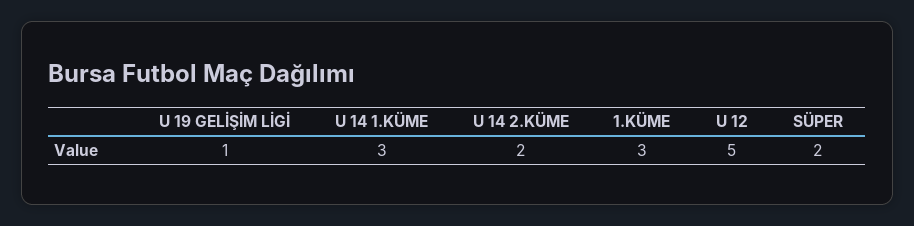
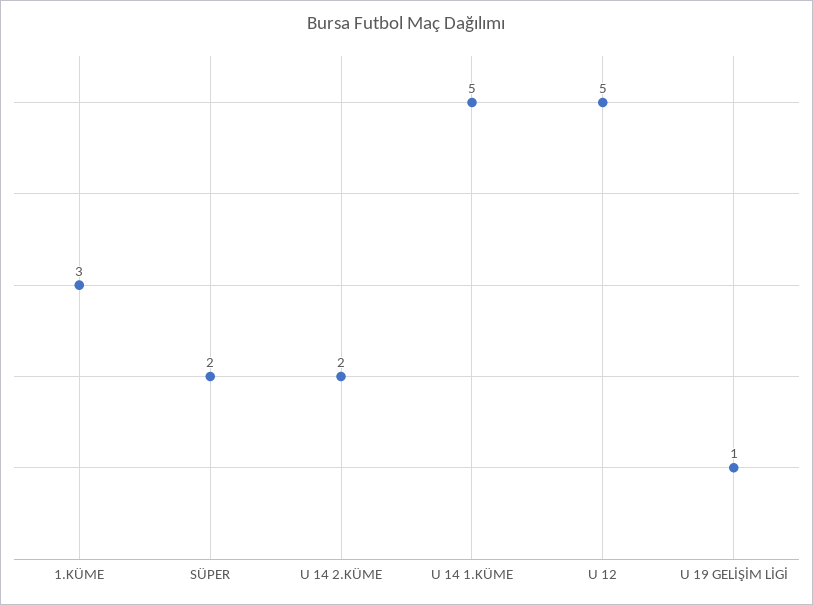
U 14 1.KÜME: 3 -> 5

